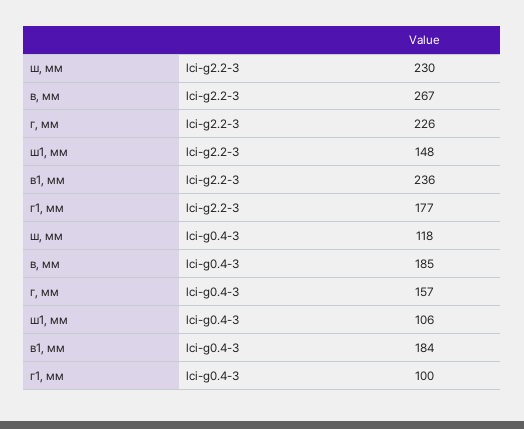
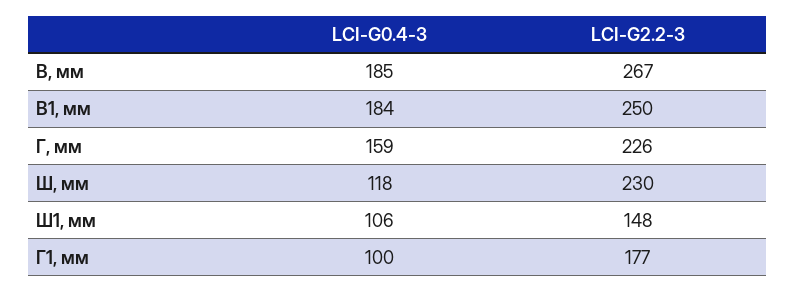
в1, мм, lci-g2.2-3: 236 -> 250
г, мм, lci-g0.4-3: 157 -> 159

